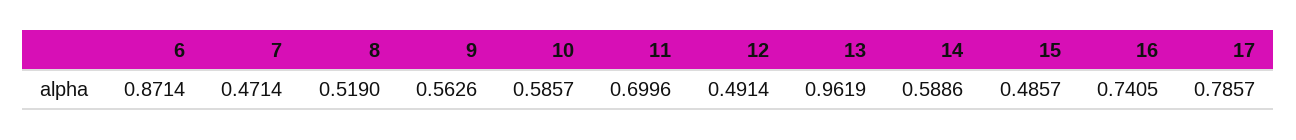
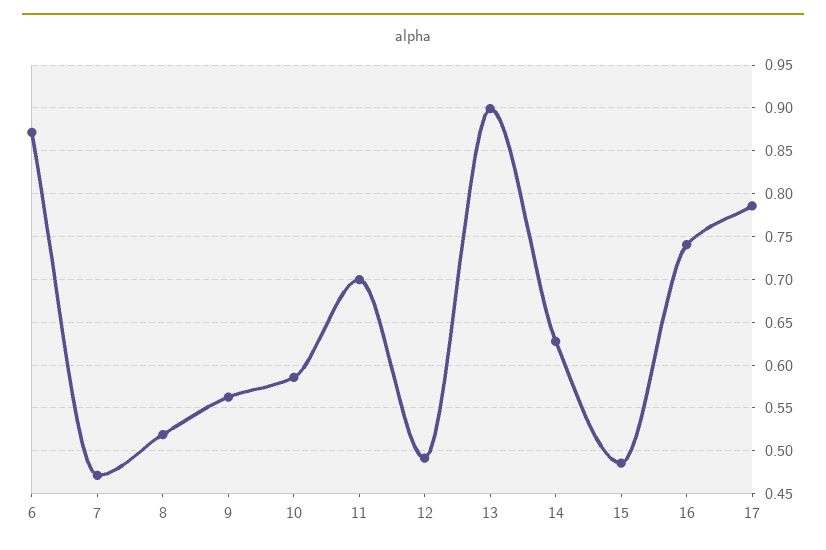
13: 0.9619 -> 0.9
14: 0.5886 -> 0.63

